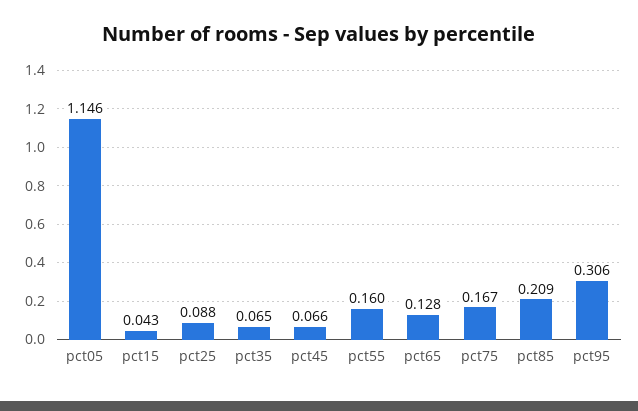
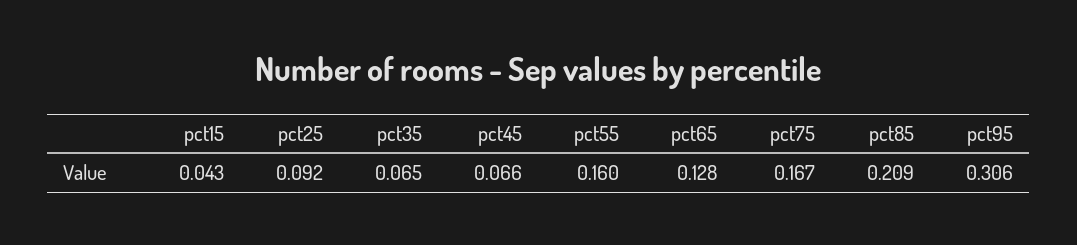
pct05: 1.146 -> none
pct25: 0.088 -> 0.092

